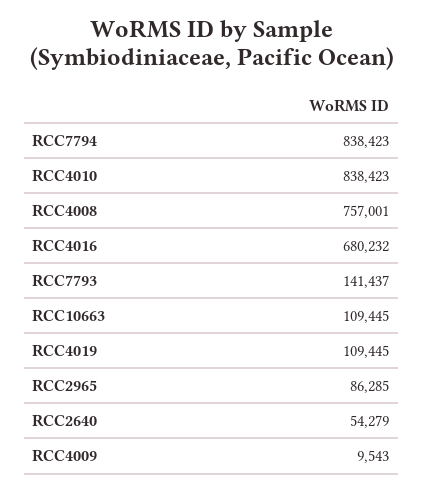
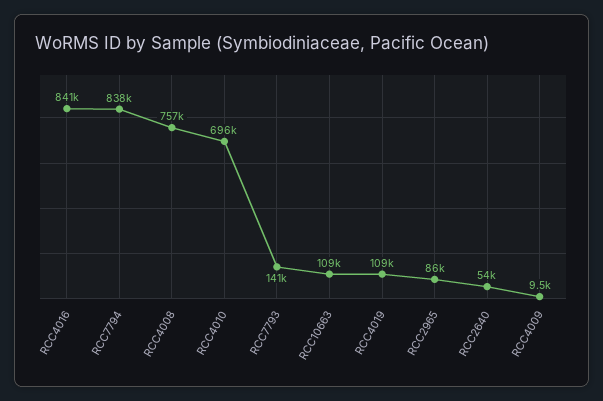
RCC4010: 838423 -> 696000
RCC4016: 680232 -> 841000

